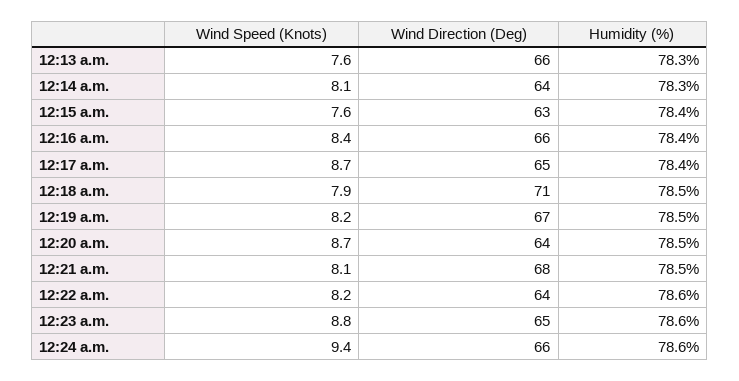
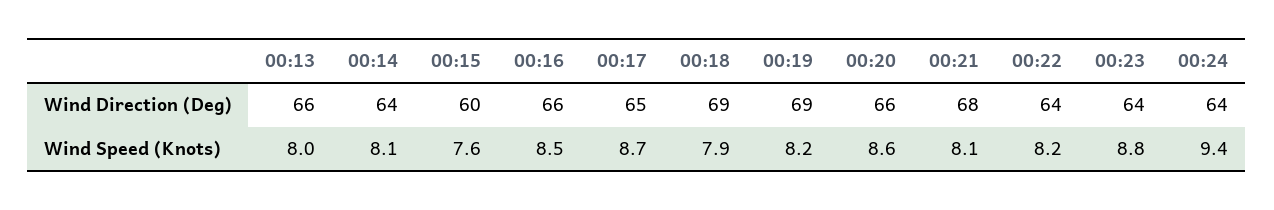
Wind Speed (Knots), 12:13 a.m.: 7.6 -> 8
Humidity (%), 12:13 a.m.: 78.3 -> none
Humidity (%), 12:14 a.m.: 78.3 -> none
Wind Direction (Deg), 12:15 a.m.: 63 -> 60
Humidity (%), 12:15 a.m.: 78.4 -> none
Wind Speed (Knots), 12:16 a.m.: 8.4 -> 8.5
Humidity (%), 12:16 a.m.: 78.4 -> none
Humidity (%), 12:17 a.m.: 78.4 -> none
Wind Direction (Deg), 12:18 a.m.: 71 -> 69
Humidity (%), 12:18 a.m.: 78.5 -> none
Wind Direction (Deg), 12:19 a.m.: 67 -> 69
Humidity (%), 12:19 a.m.: 78.5 -> none
Wind Speed (Knots), 12:20 a.m.: 8.7 -> 8.6
Wind Direction (Deg), 12:20 a.m.: 64 -> 66
Humidity (%), 12:20 a.m.: 78.5 -> none
Humidity (%), 12:21 a.m.: 78.5 -> none
Humidity (%), 12:22 a.m.: 78.6 -> none
Wind Direction (Deg), 12:23 a.m.: 65 -> 64
Humidity (%), 12:23 a.m.: 78.6 -> none
Wind Direction (Deg), 12:24 a.m.: 66 -> 64
Humidity (%), 12:24 a.m.: 78.6 -> none

